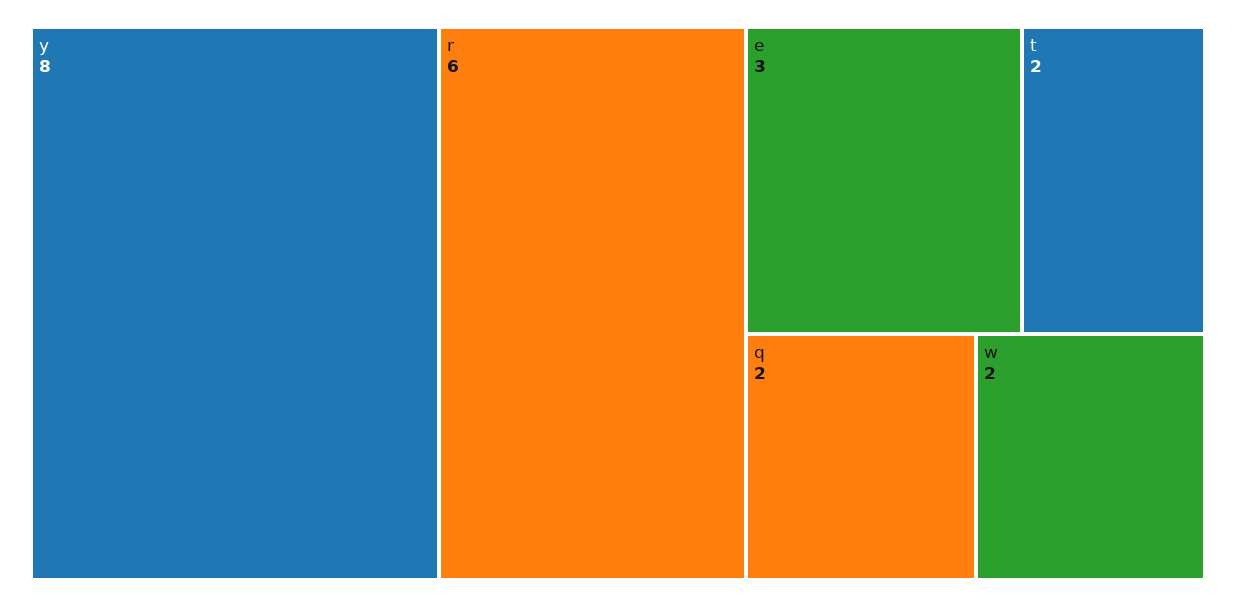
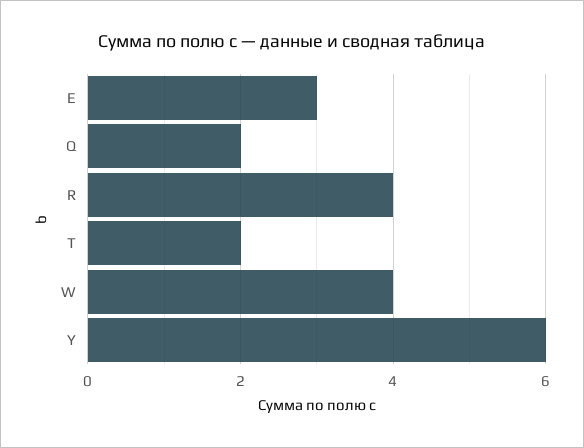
y: 8 -> 6
r: 6 -> 4
w: 2 -> 4

